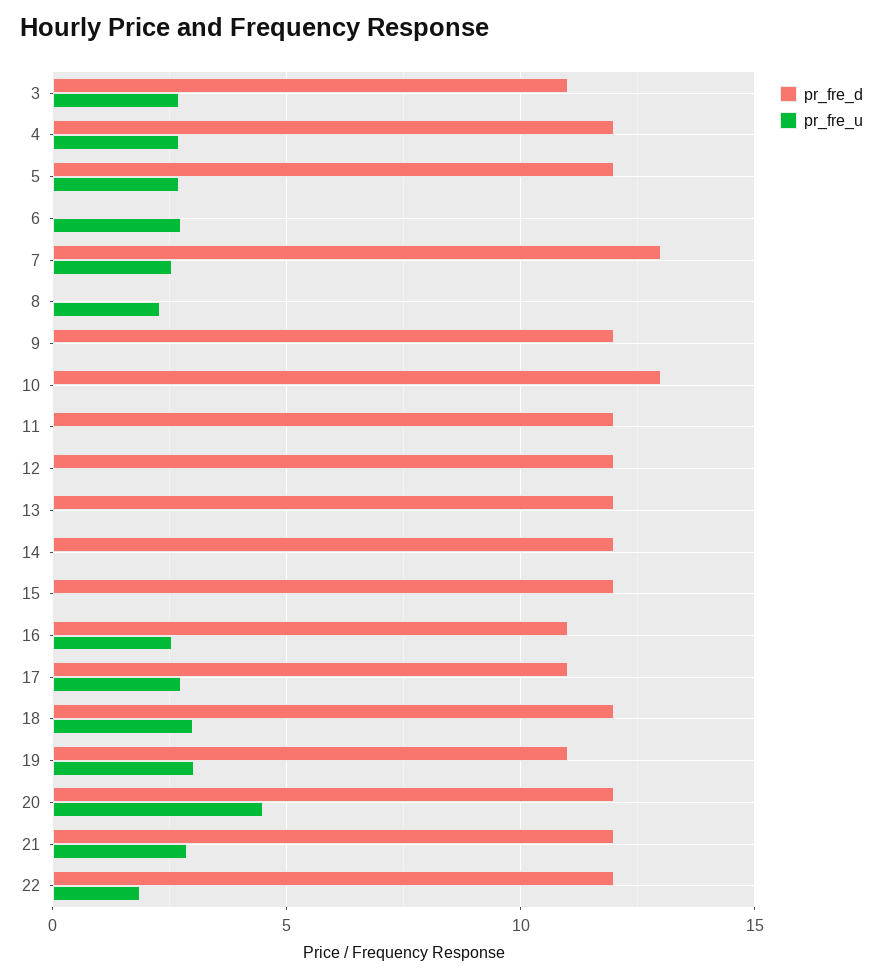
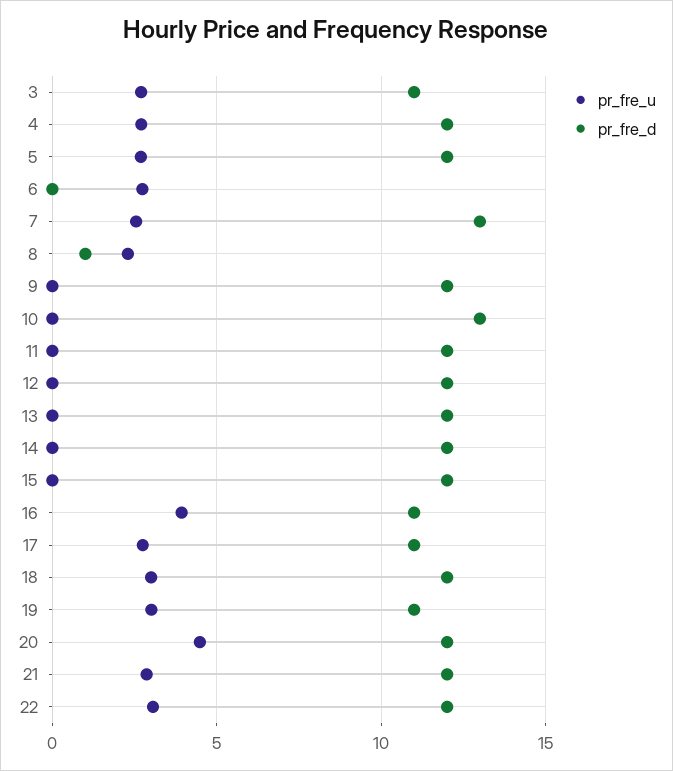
pr_fre_d, 8: 0 -> 1
pr_fre_u, 16: 2.5 -> 4
pr_fre_u, 22: 2 -> 3

